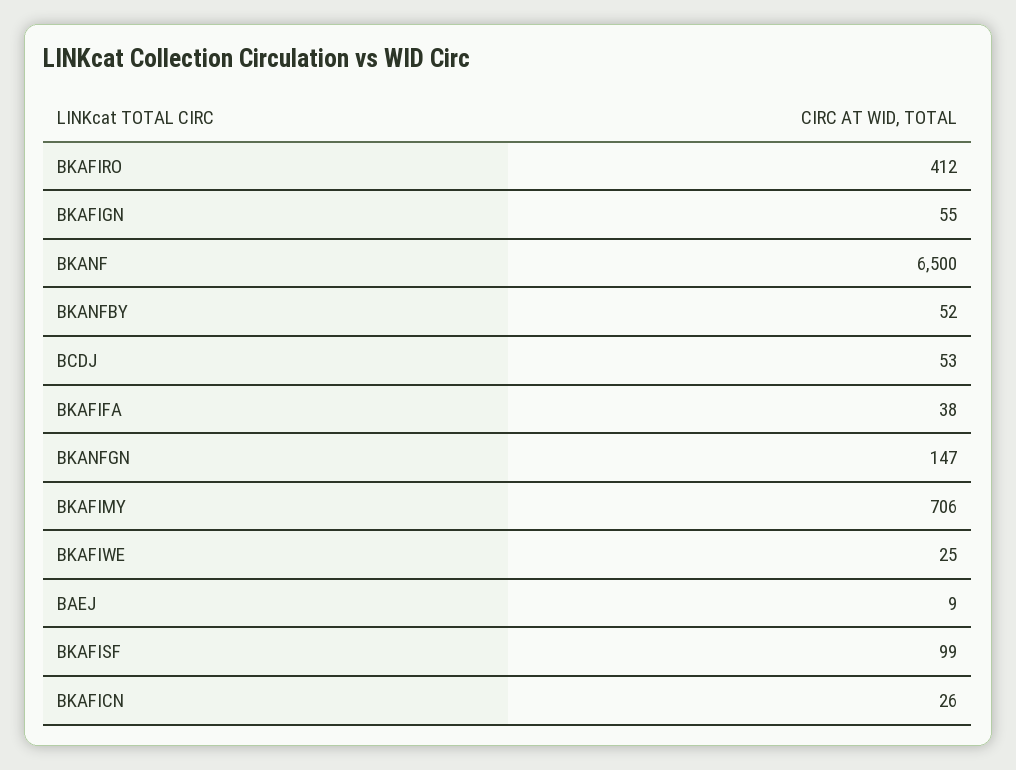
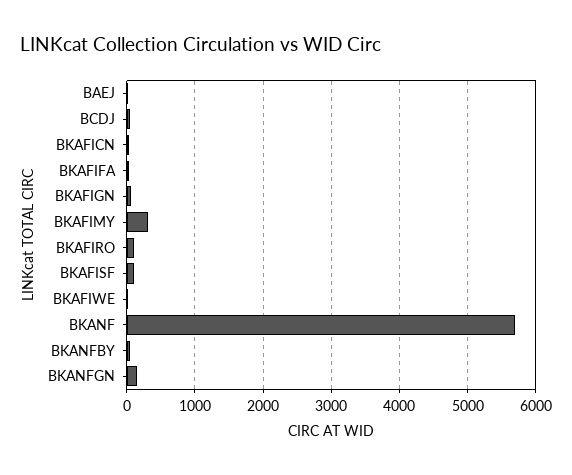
BKAFIRO: 412 -> 100
BKANF: 6500 -> 5700
BKAFIMY: 706 -> 300

